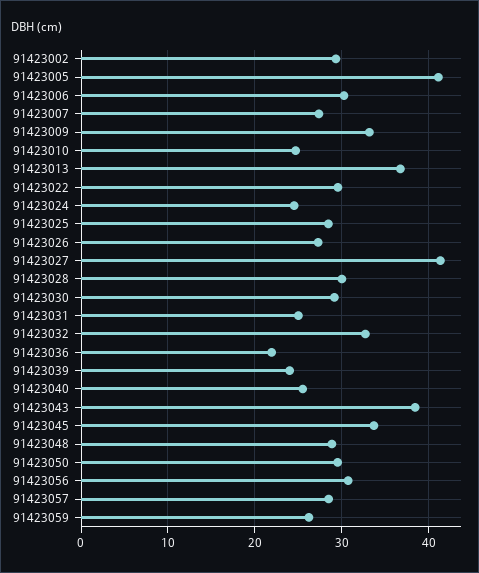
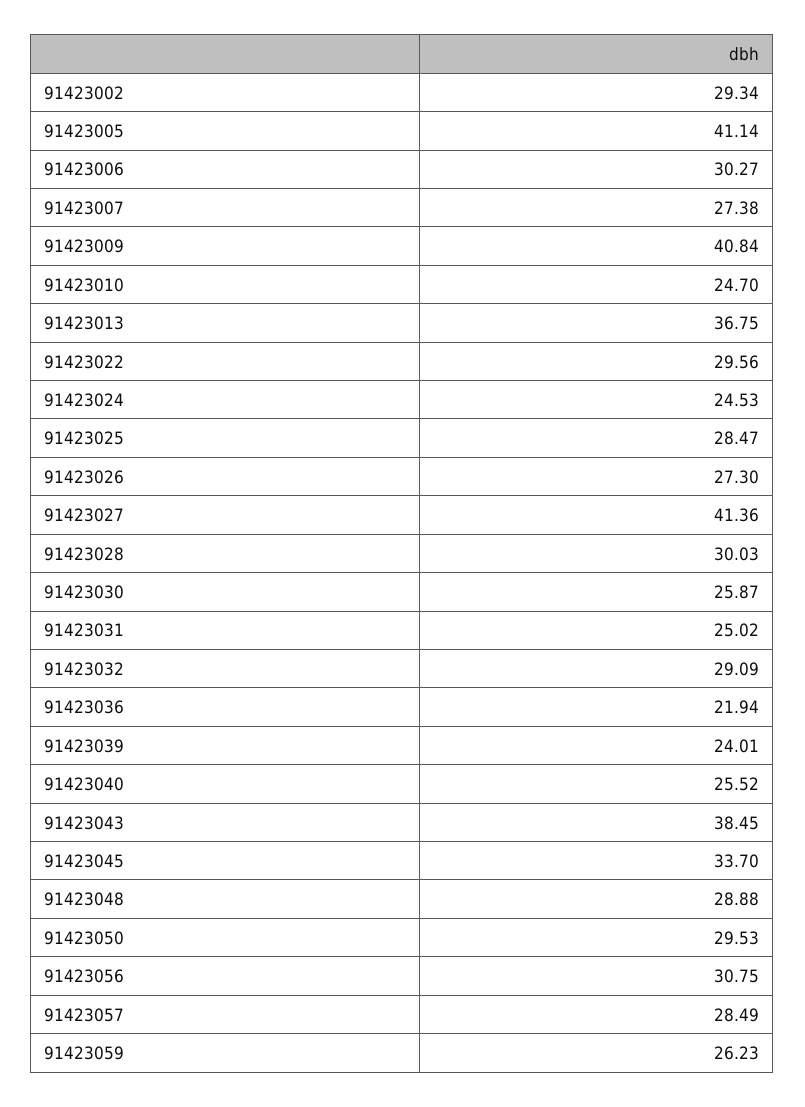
91423009: 33 -> 40.84
91423030: 29 -> 25.87
91423032: 33 -> 29.09

